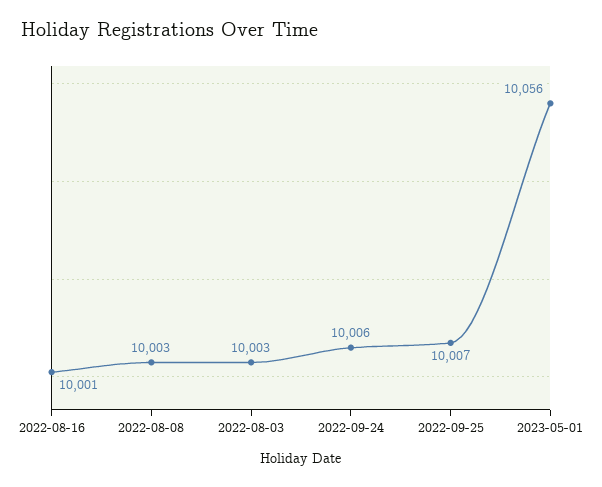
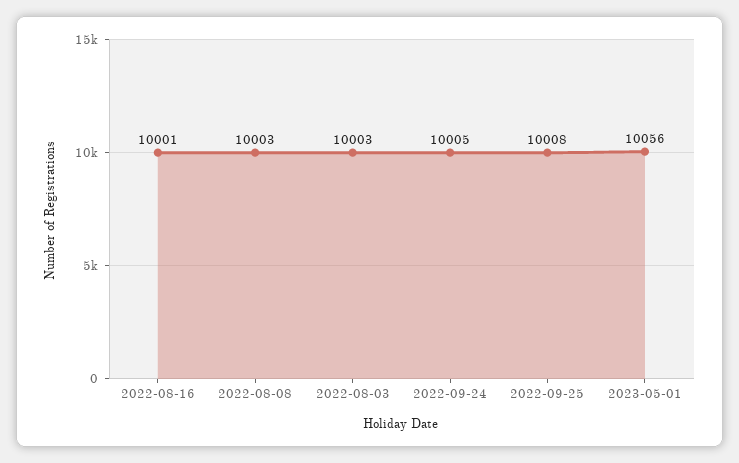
2022-09-24: 10006 -> 10005
2022-09-25: 10007 -> 10008

